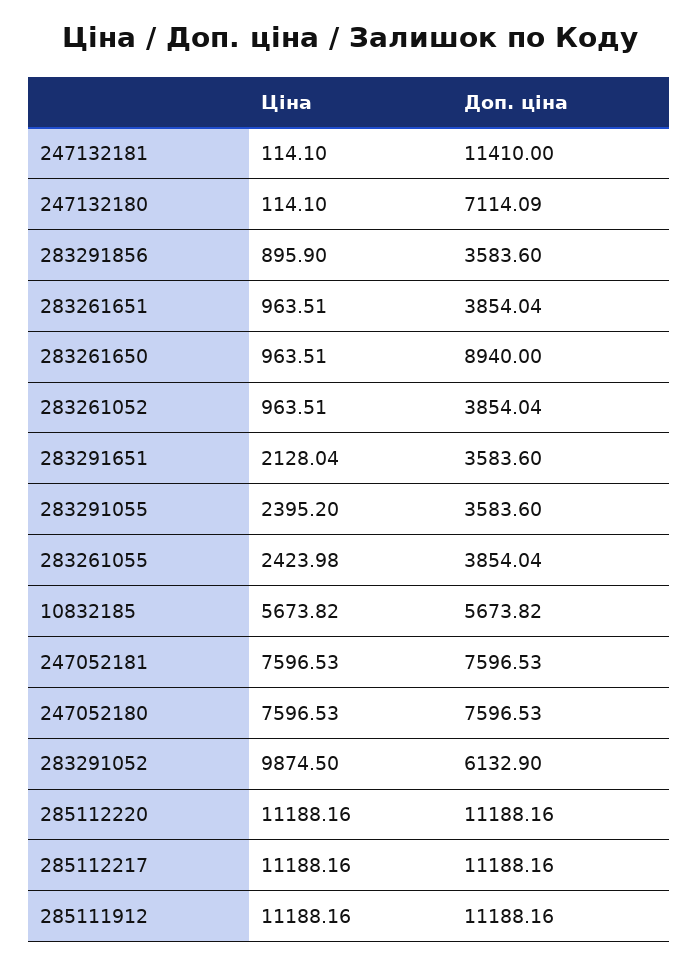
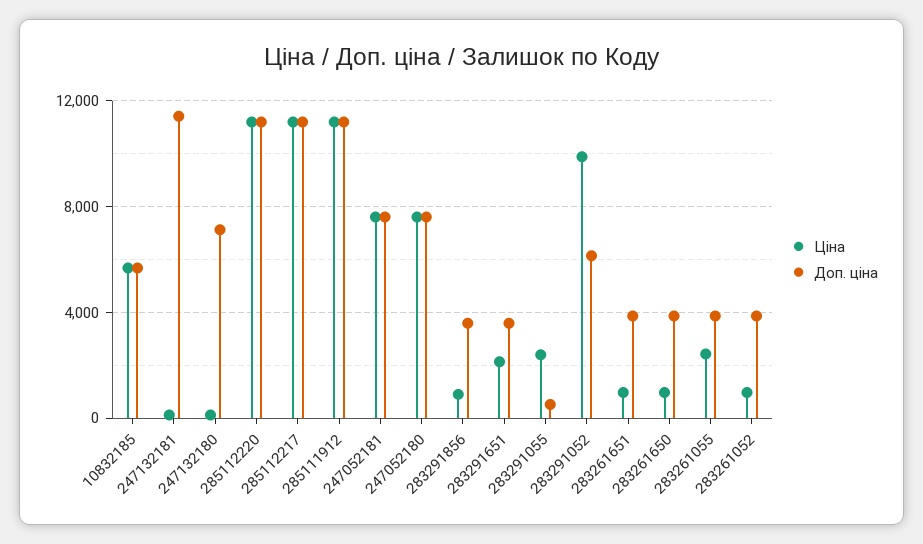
Доп. ціна, 283261650: 8940 -> 4000
Доп. ціна, 283291055: 3583.6 -> 500

